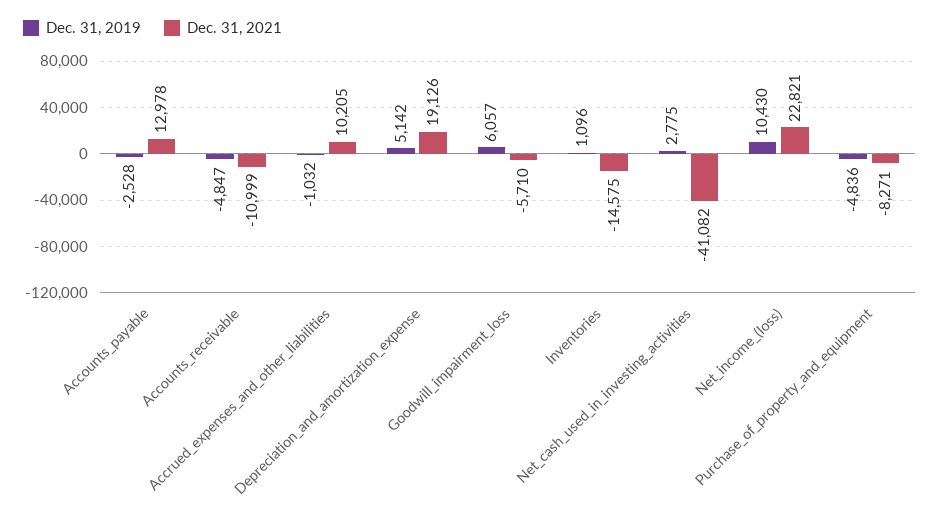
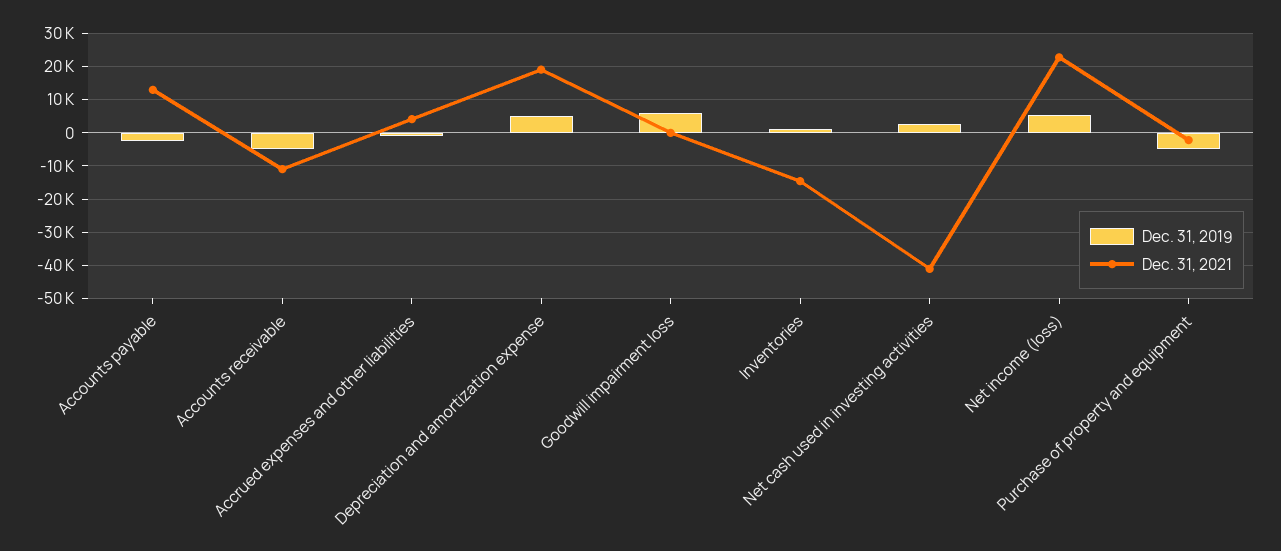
Dec. 31, 2021, Accrued_expenses_and_other_liabilities: 10205 -> 4000
Dec. 31, 2021, Goodwill_impairment_loss: -5710 -> 0
Dec. 31, 2019, Net_income_(loss): 10430 -> 6000
Dec. 31, 2021, Purchase_of_property_and_equipment: -8271 -> -2000

